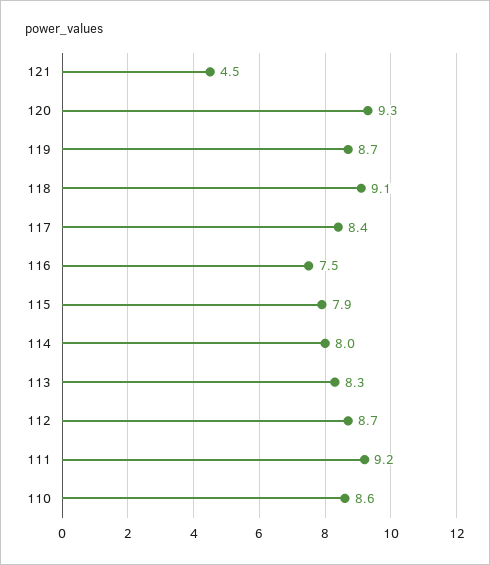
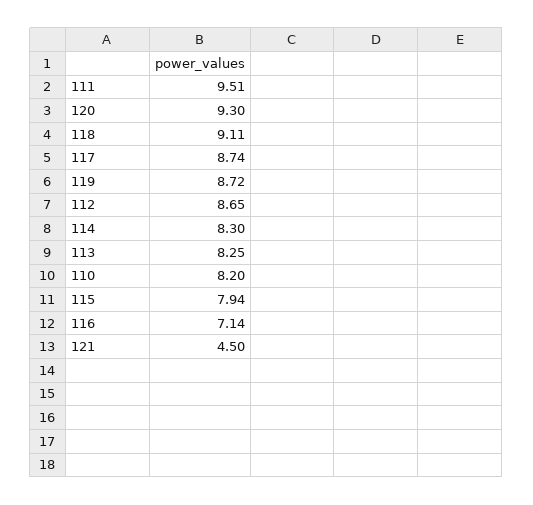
117: 8.4 -> 8.74
116: 7.5 -> 7.14
114: 8 -> 8.3
111: 9.2 -> 9.51
110: 8.6 -> 8.2

